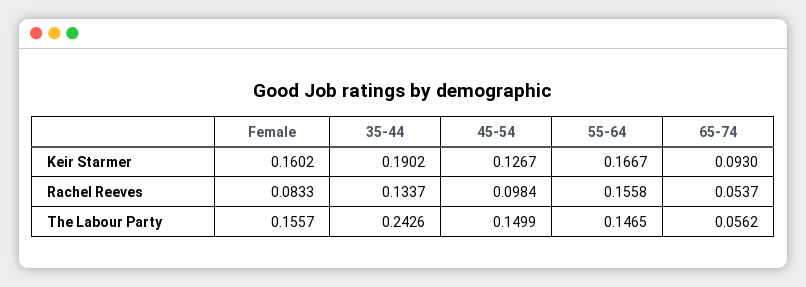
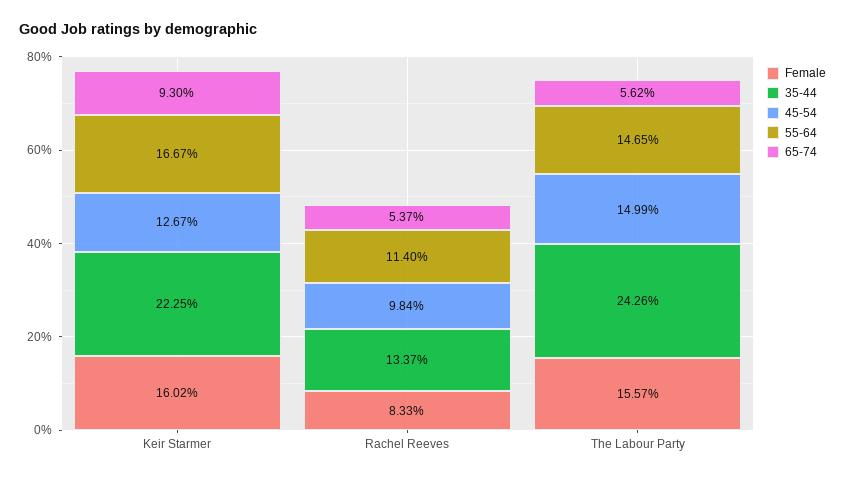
35-44, Keir Starmer: 0.1902 -> 0.2225
55-64, Rachel Reeves: 0.1558 -> 0.114

